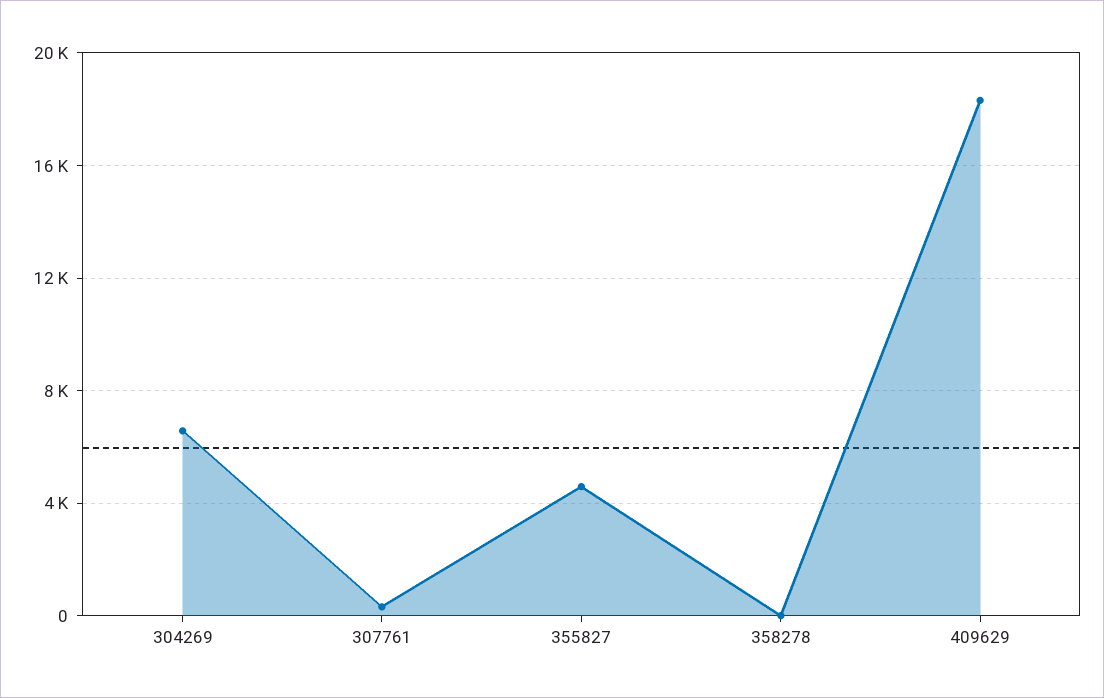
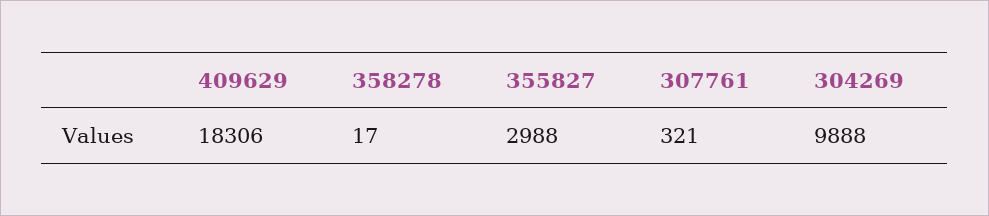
304269: 6500 -> 9888
355827: 4500 -> 2988

